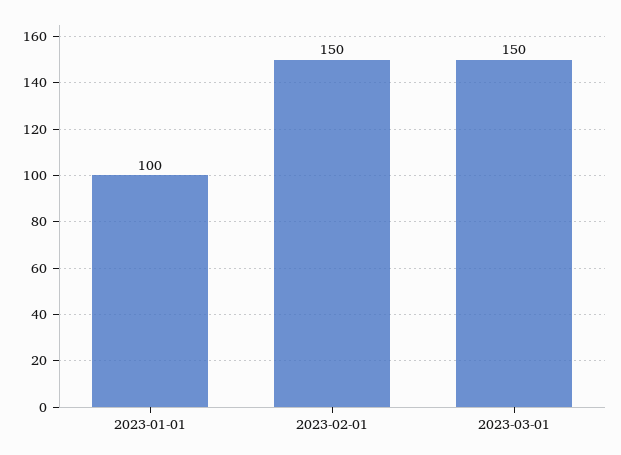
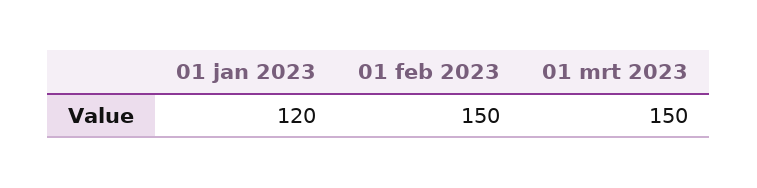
2023-01-01: 100 -> 120

